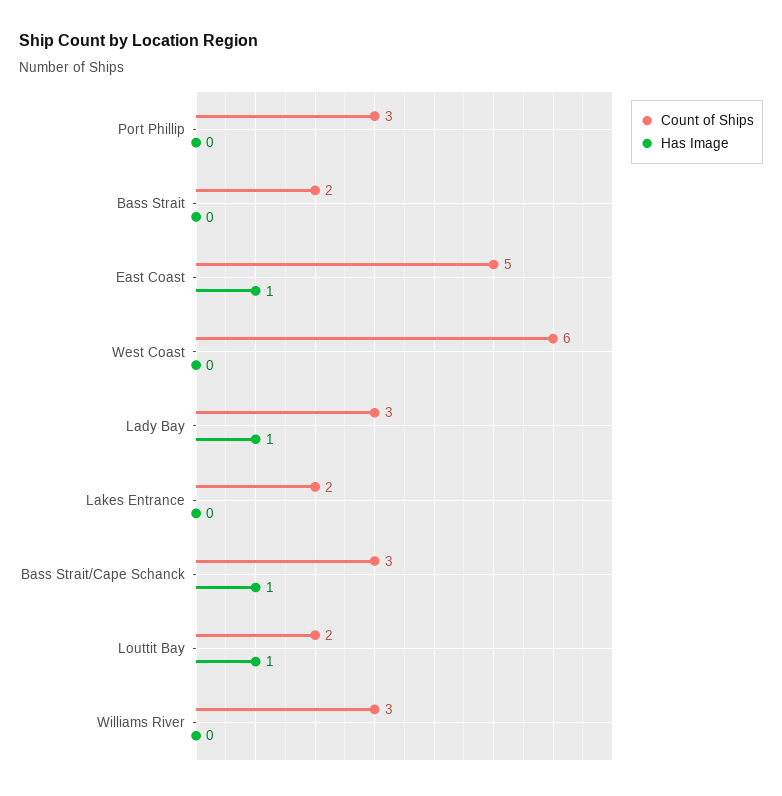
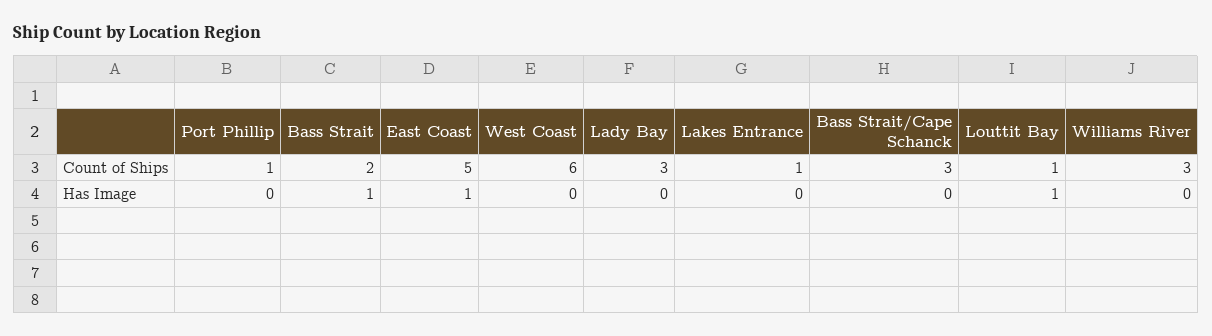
Count of Ships, Port Phillip: 3 -> 1
Has Image, Bass Strait: 0 -> 1
Has Image, Lady Bay: 1 -> 0
Count of Ships, Lakes Entrance: 2 -> 1
Has Image, Bass Strait/Cape Schanck: 1 -> 0
Count of Ships, Louttit Bay: 2 -> 1

